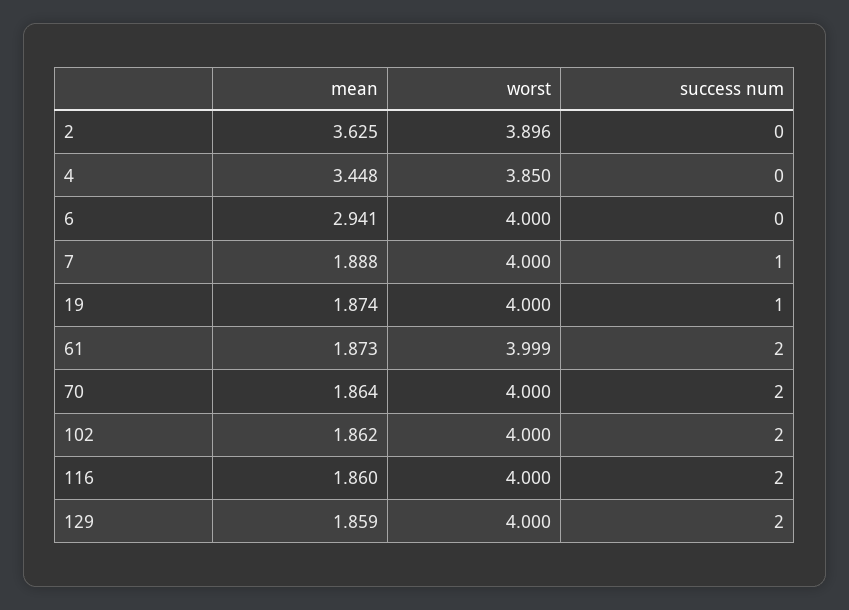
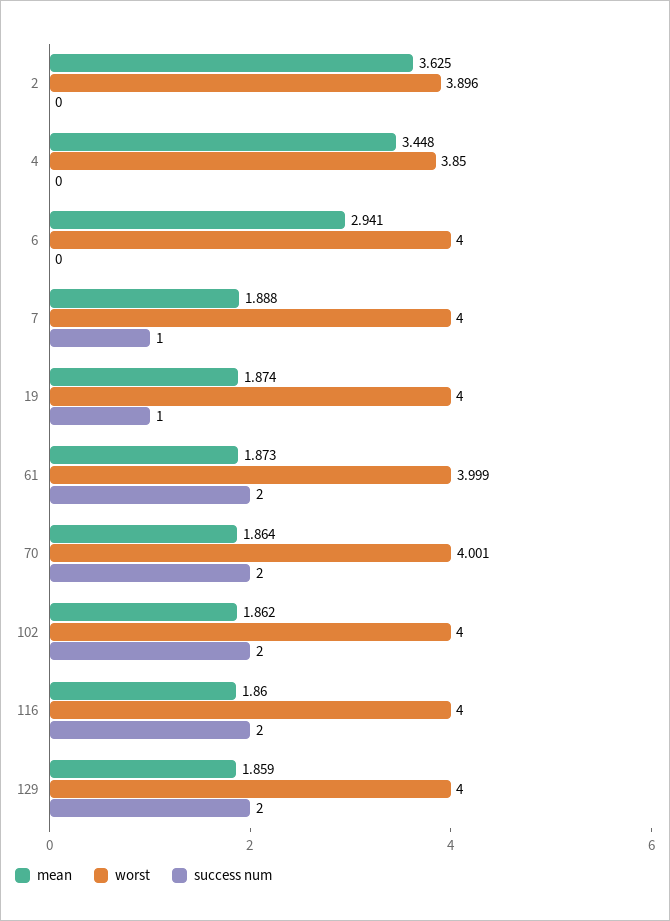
worst, 70: 4 -> 4.001

